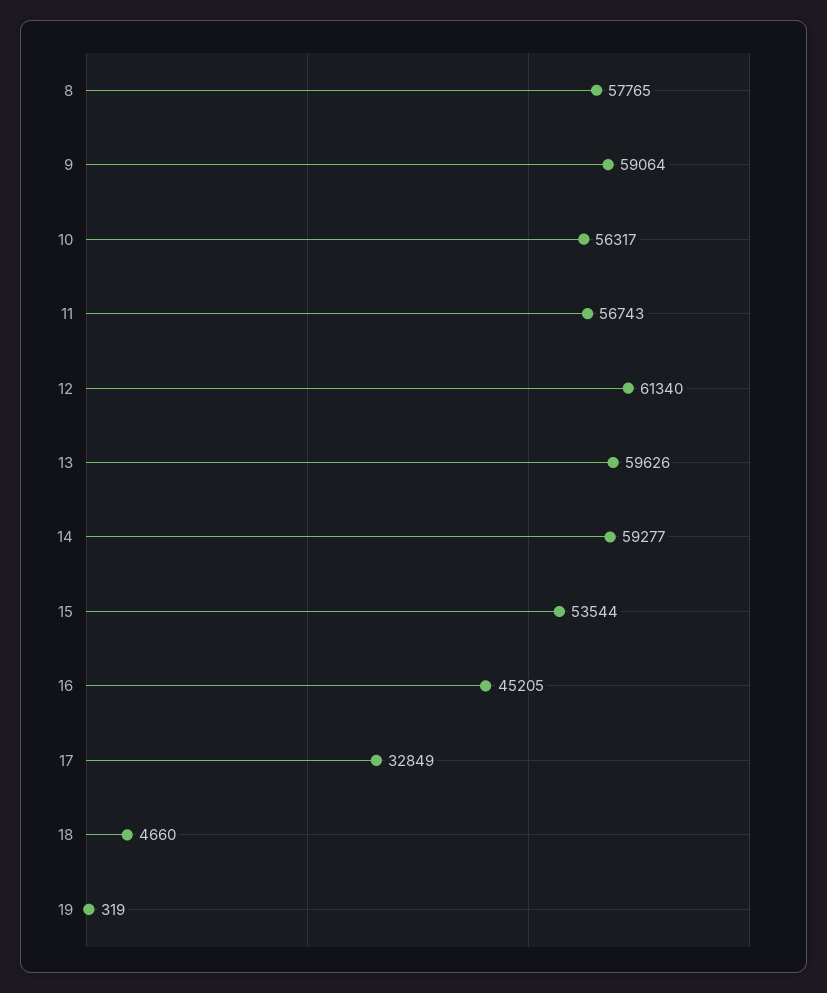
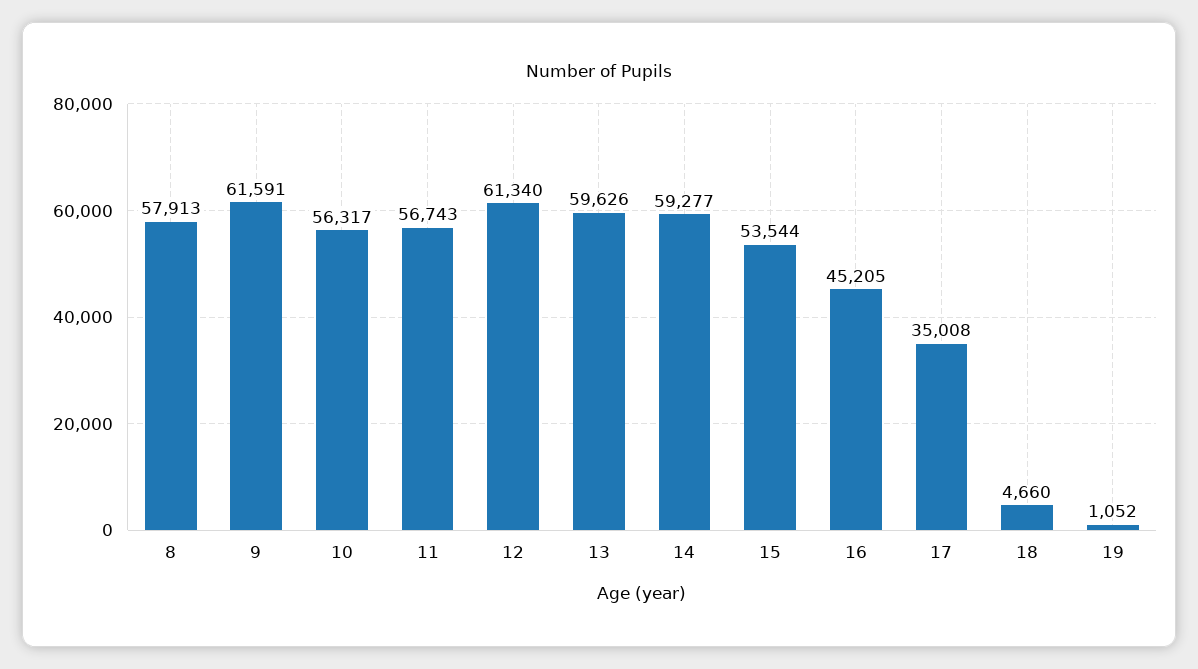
8: 57765 -> 57913
9: 59064 -> 61591
17: 32849 -> 35008
19: 319 -> 1052

